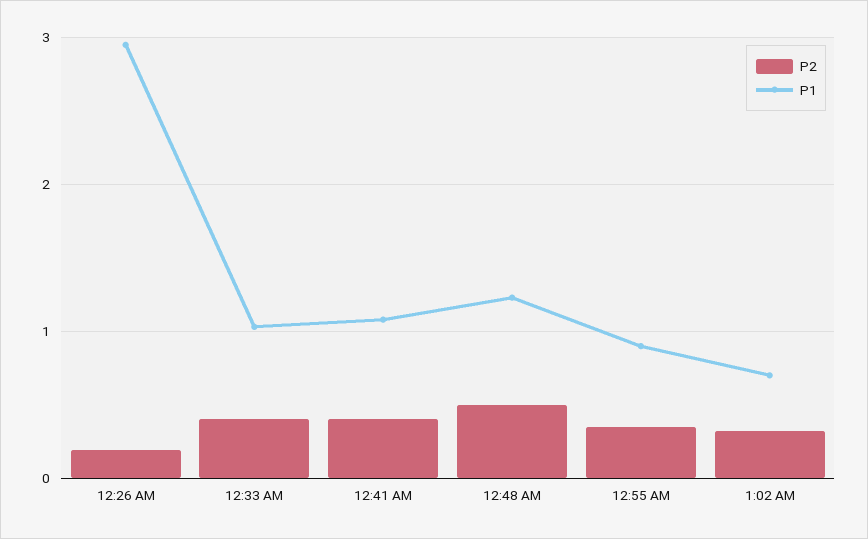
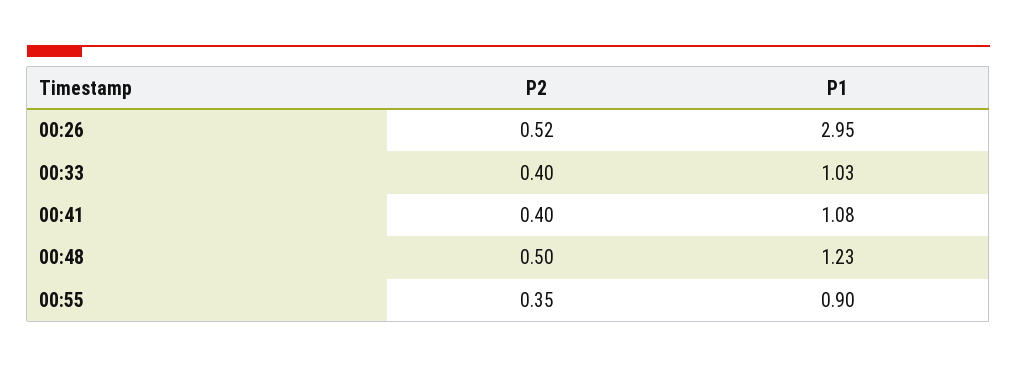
P2, 12:26 AM: 0.2 -> 0.52
P2, 1:02 AM: 0.3 -> none
P1, 1:02 AM: 0.7 -> none

